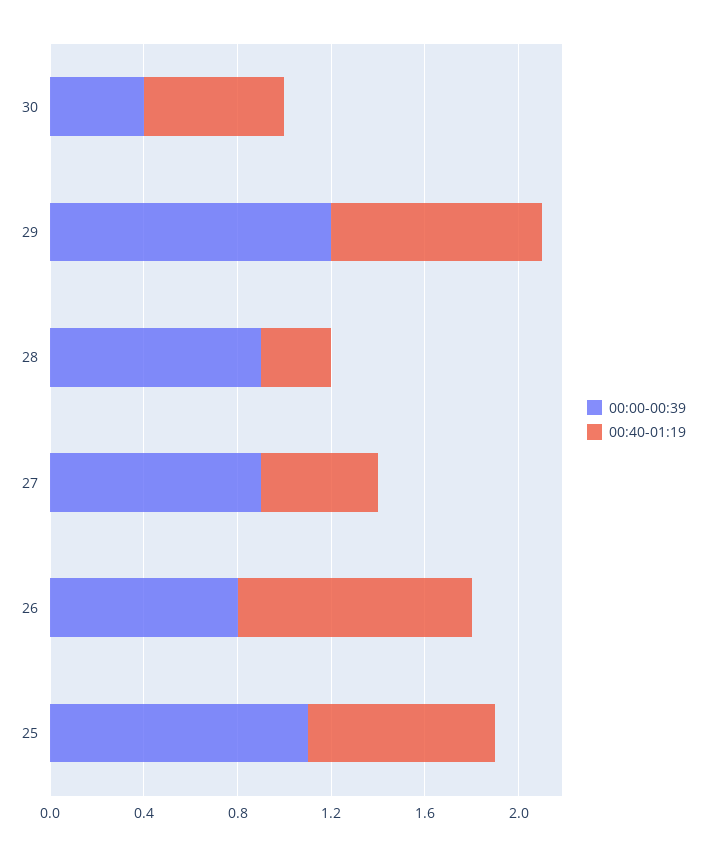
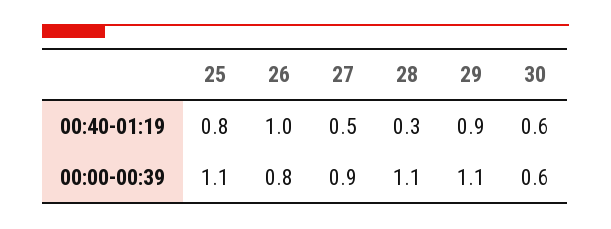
00:00-00:39, 30: 0.4 -> 0.6
00:00-00:39, 29: 1.2 -> 1.1
00:00-00:39, 28: 0.9 -> 1.1

